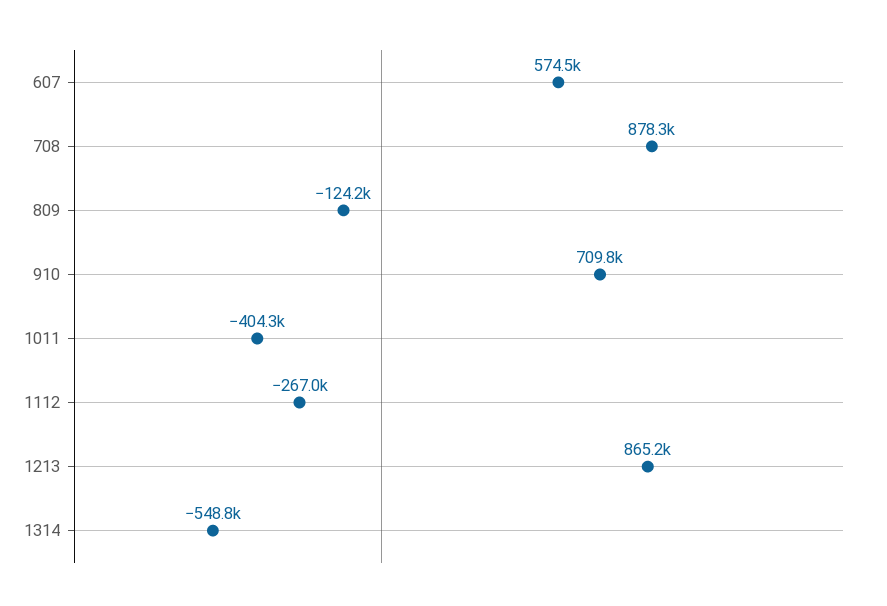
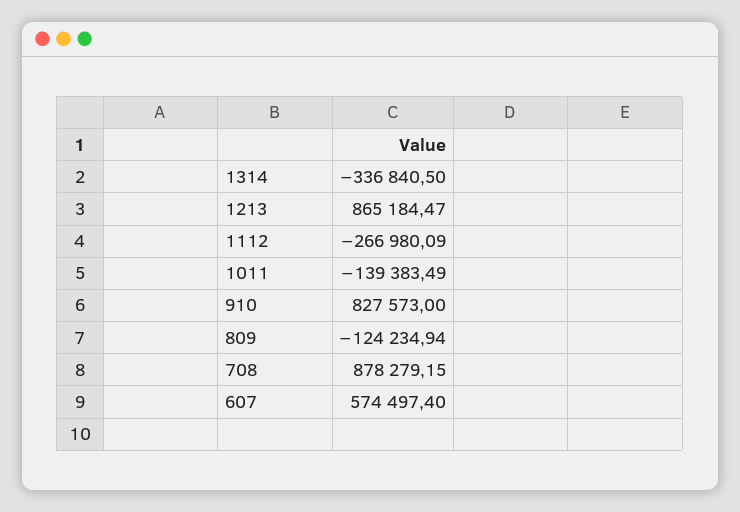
910: 709800 -> 827573
1011: -404300 -> -139383.49
1314: -548800 -> -336840.5

